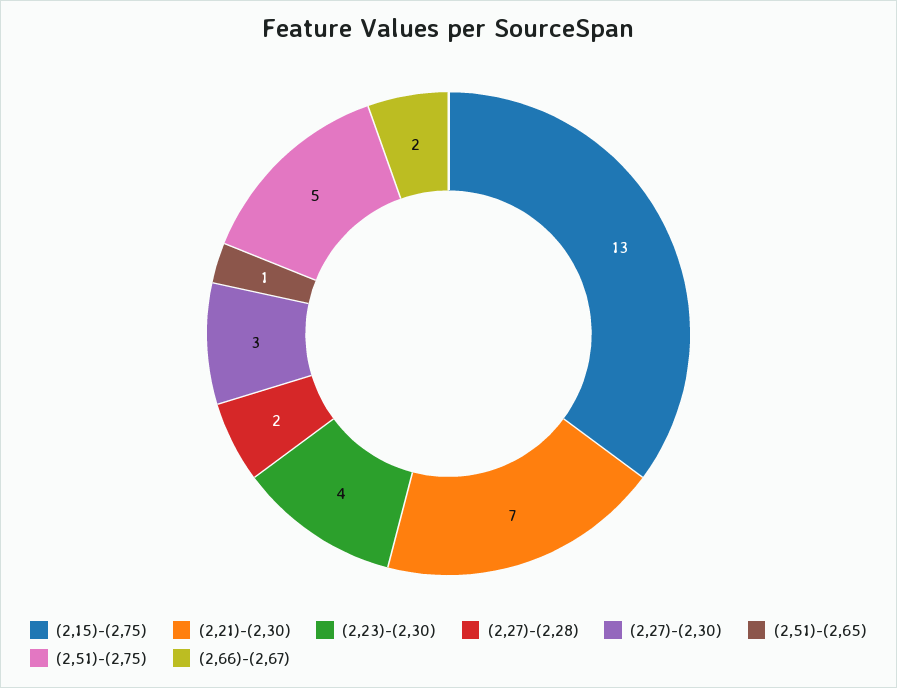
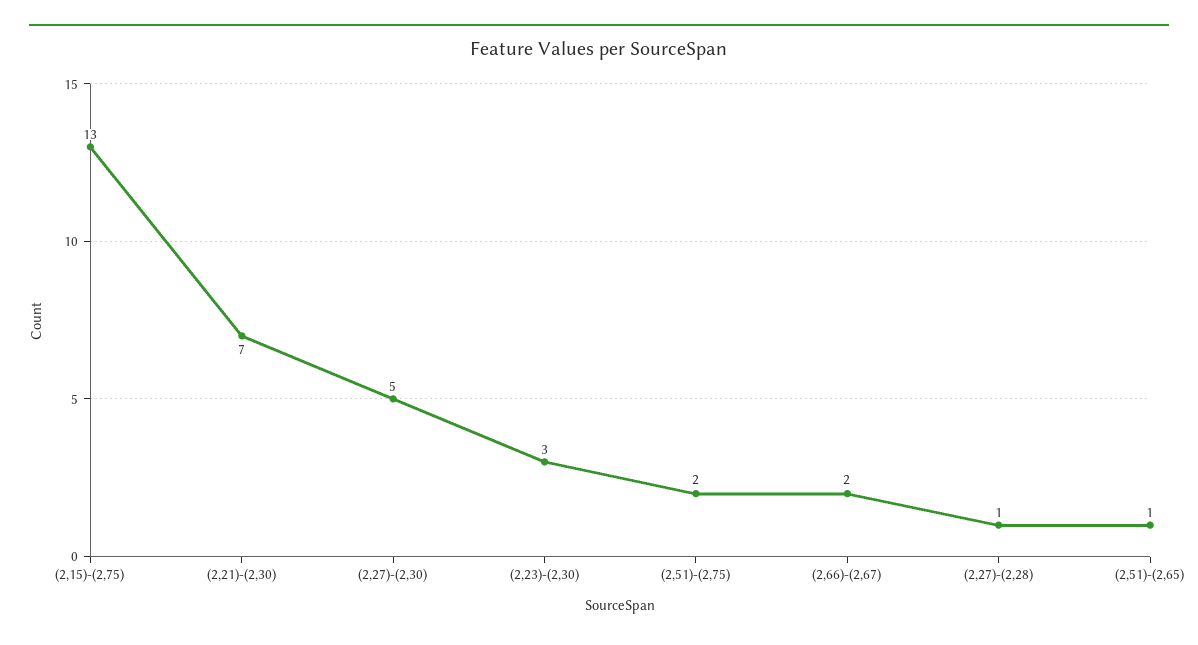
(2,23)-(2,30): 4 -> 3
(2,27)-(2,28): 2 -> 1
(2,27)-(2,30): 3 -> 5
(2,51)-(2,75): 5 -> 2

